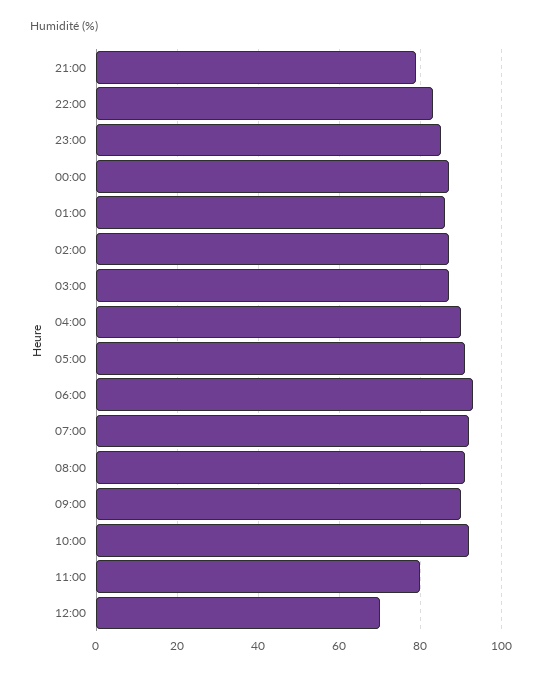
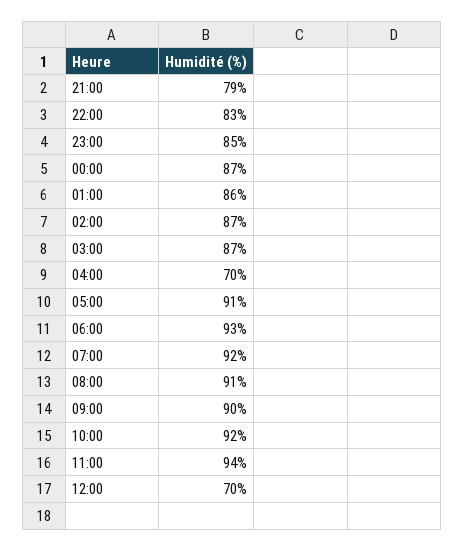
04:00: 90 -> 70
11:00: 80 -> 94

